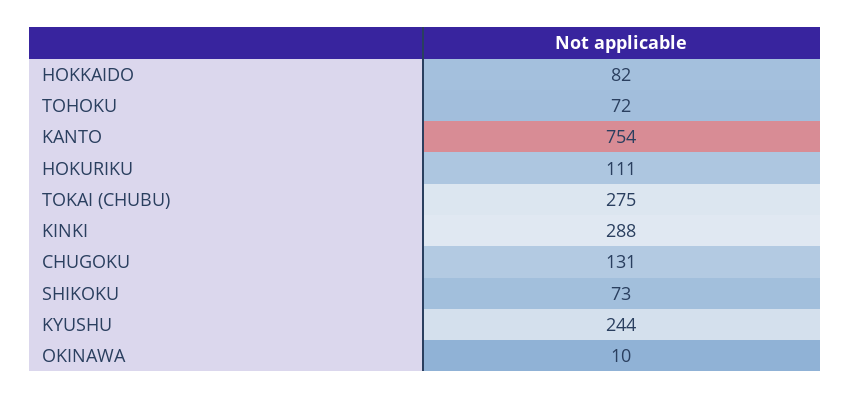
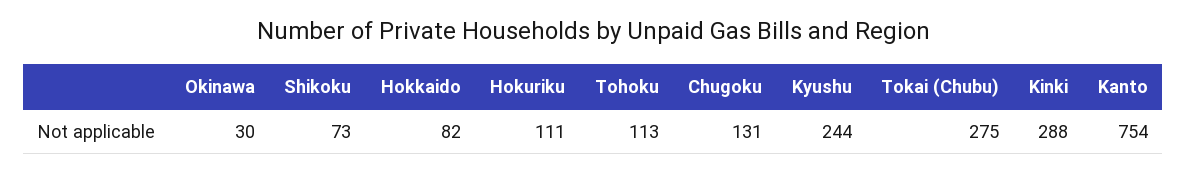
TOHOKU: 72 -> 113
OKINAWA: 10 -> 30

